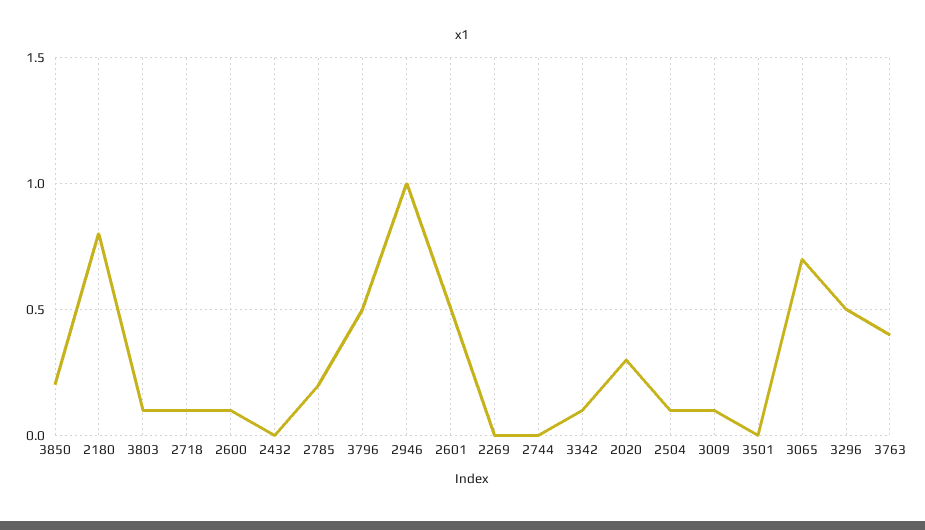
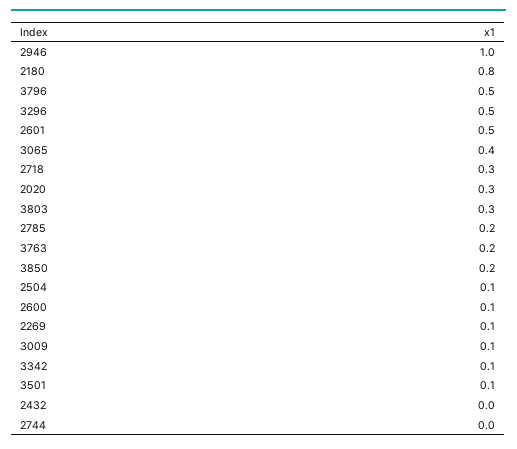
3803: 0.1 -> 0.3
2718: 0.1 -> 0.3
2269: 0 -> 0.1
3501: 0 -> 0.1
3065: 0.7 -> 0.4
3763: 0.4 -> 0.2

